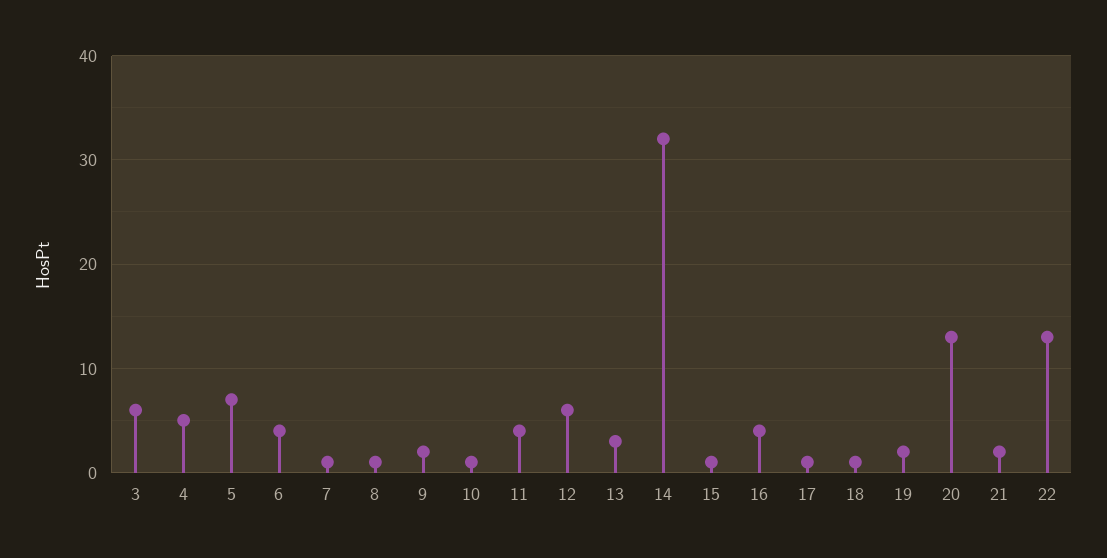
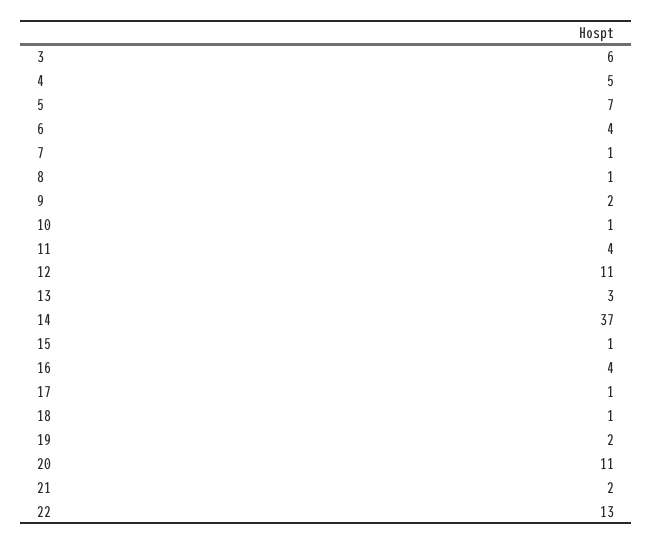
12: 6 -> 11
14: 32 -> 37
20: 13 -> 11

